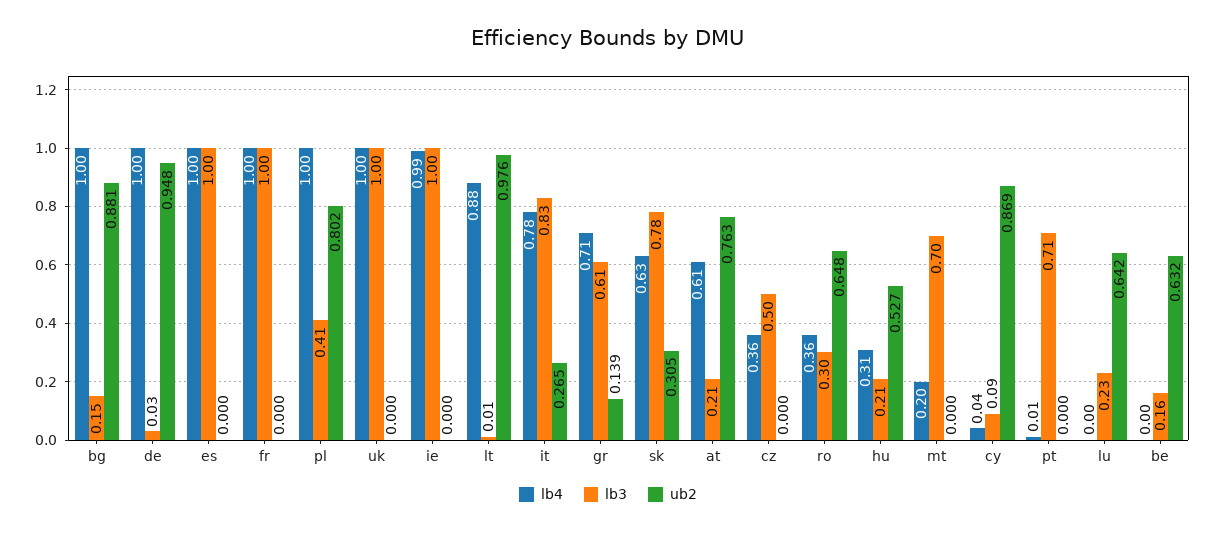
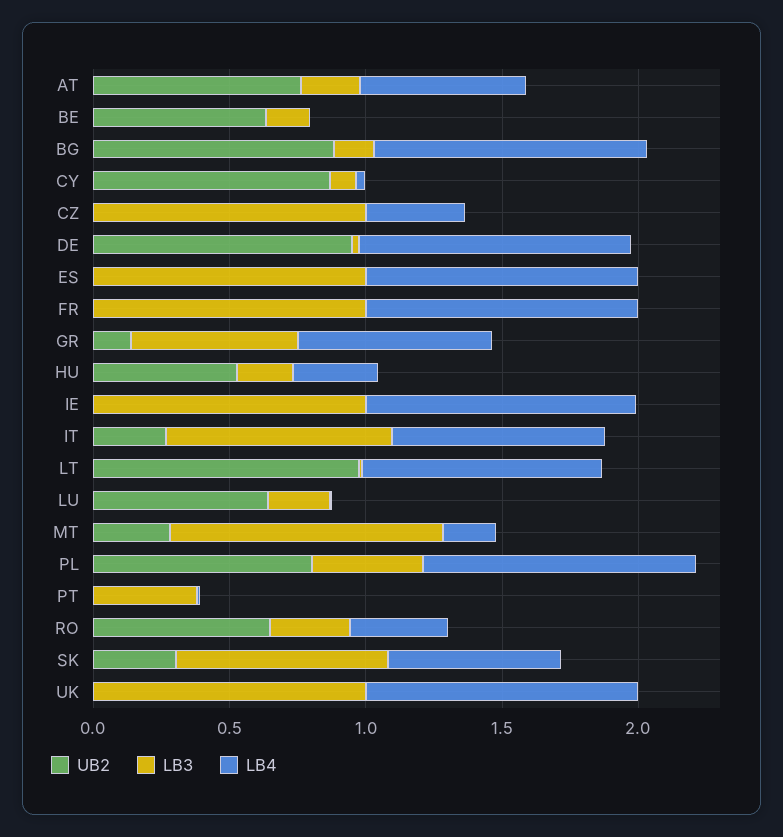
lb3, cz: 0.5 -> 1
lb3, mt: 0.7 -> 1
ub2, mt: 0 -> 0.3
lb3, pt: 0.71 -> 0.4

